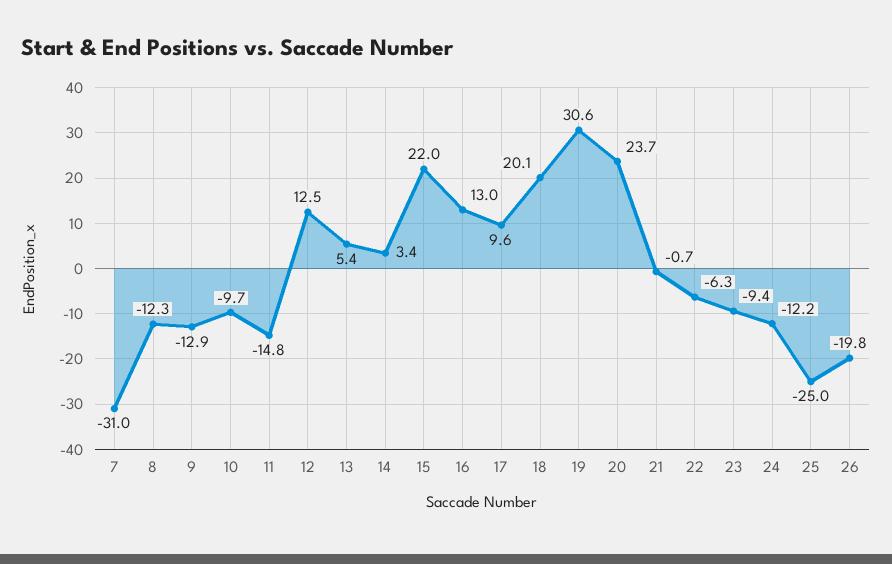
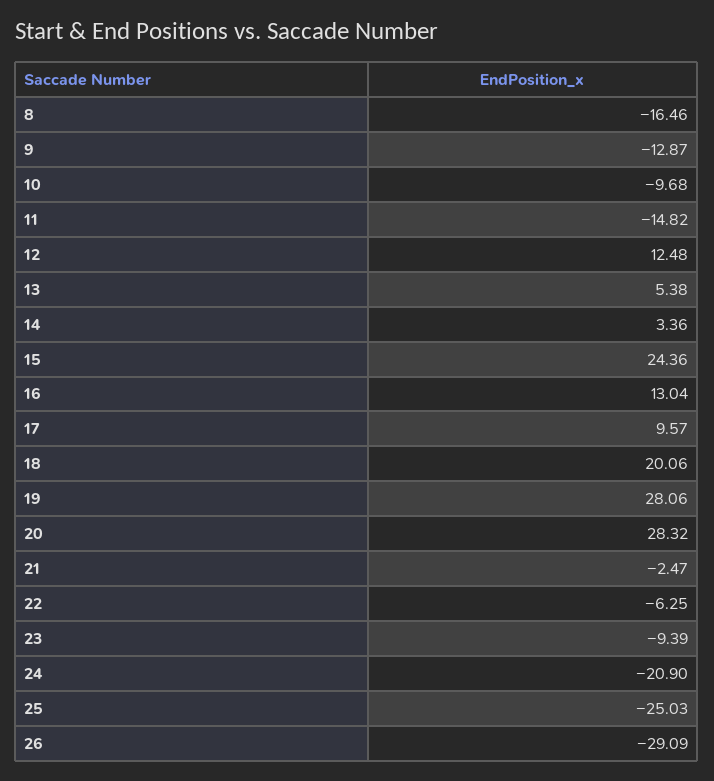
7: -31 -> none
8: -12.3 -> -16.46
15: 22 -> 24.36
19: 30.6 -> 28.06
20: 23.7 -> 28.32
21: -0.7 -> -2.47
24: -12.2 -> -20.9
26: -19.8 -> -29.09

